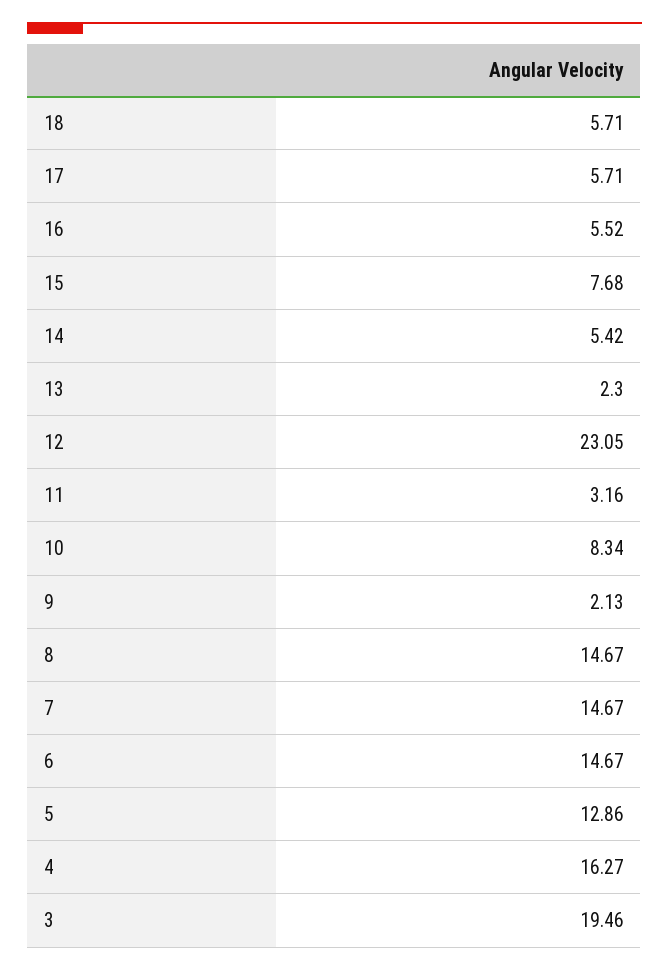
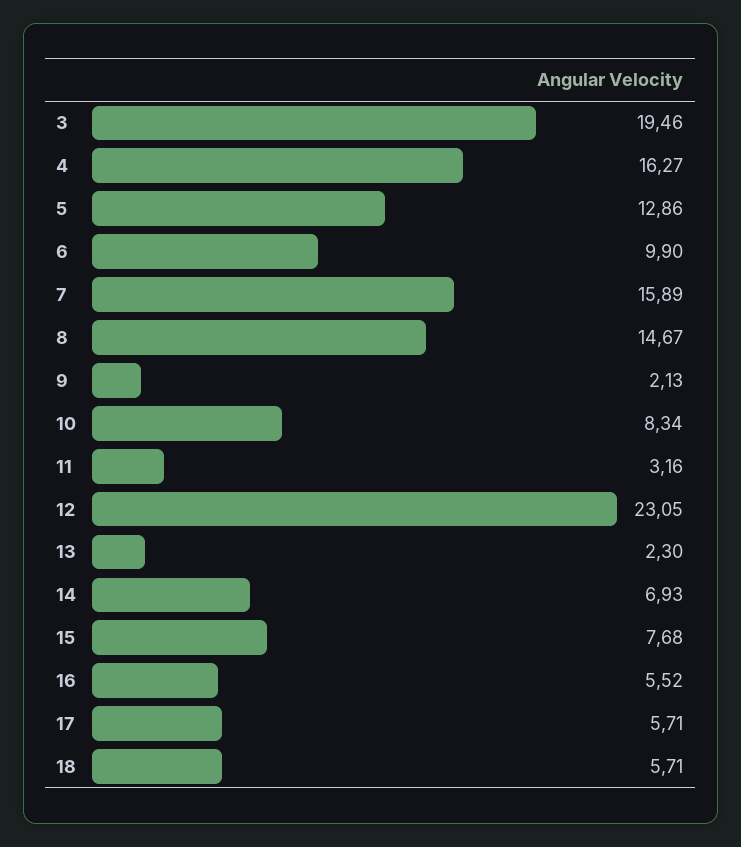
14: 5.42 -> 6.93
7: 14.67 -> 15.89
6: 14.67 -> 9.9

